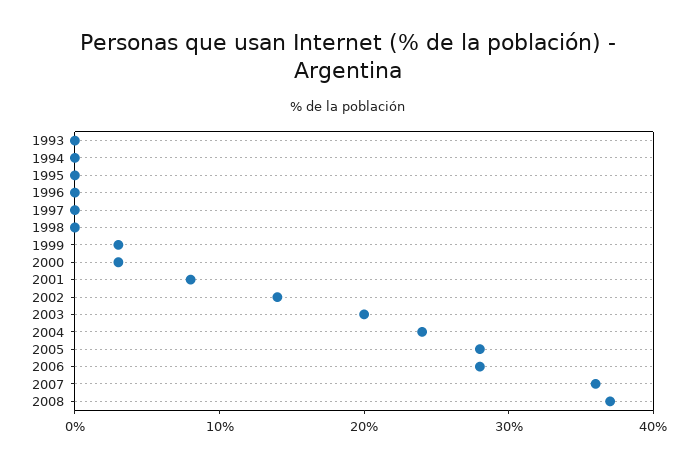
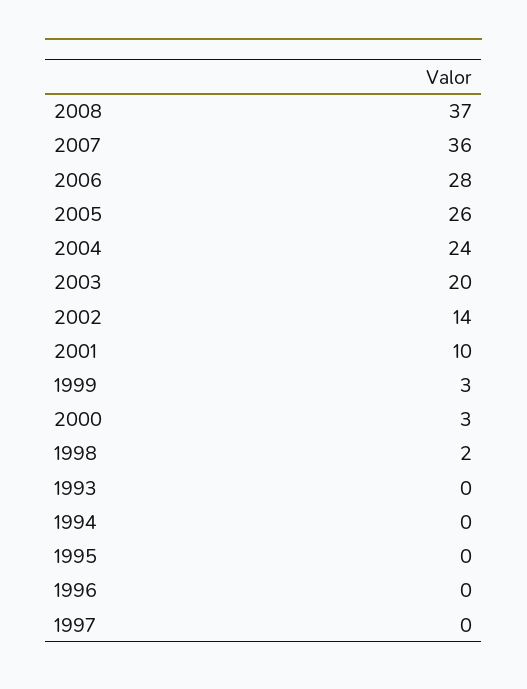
1998: 0 -> 2
2001: 8 -> 10
2005: 28 -> 26

